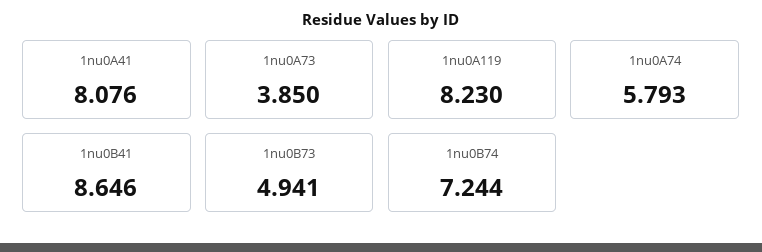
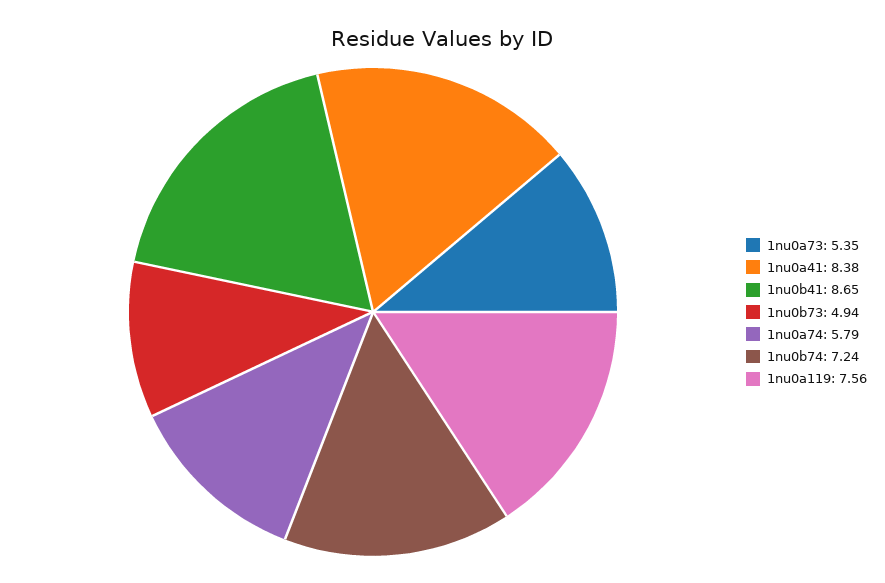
1nu0A41: 8.076 -> 8.38
1nu0A73: 3.85 -> 5.35
1nu0A119: 8.23 -> 7.56

